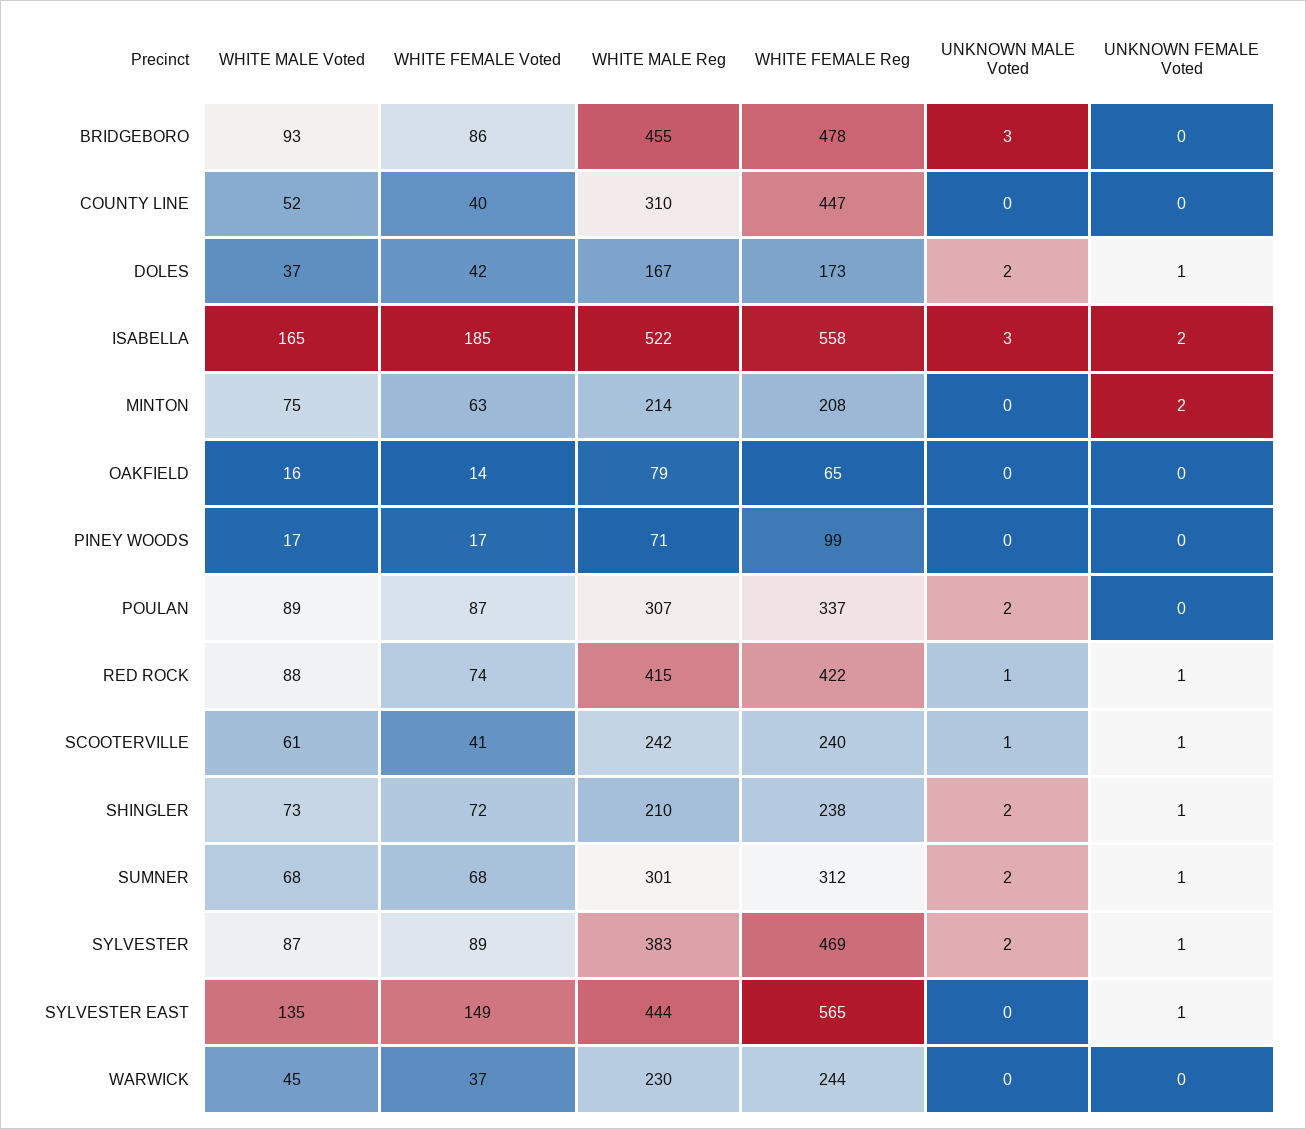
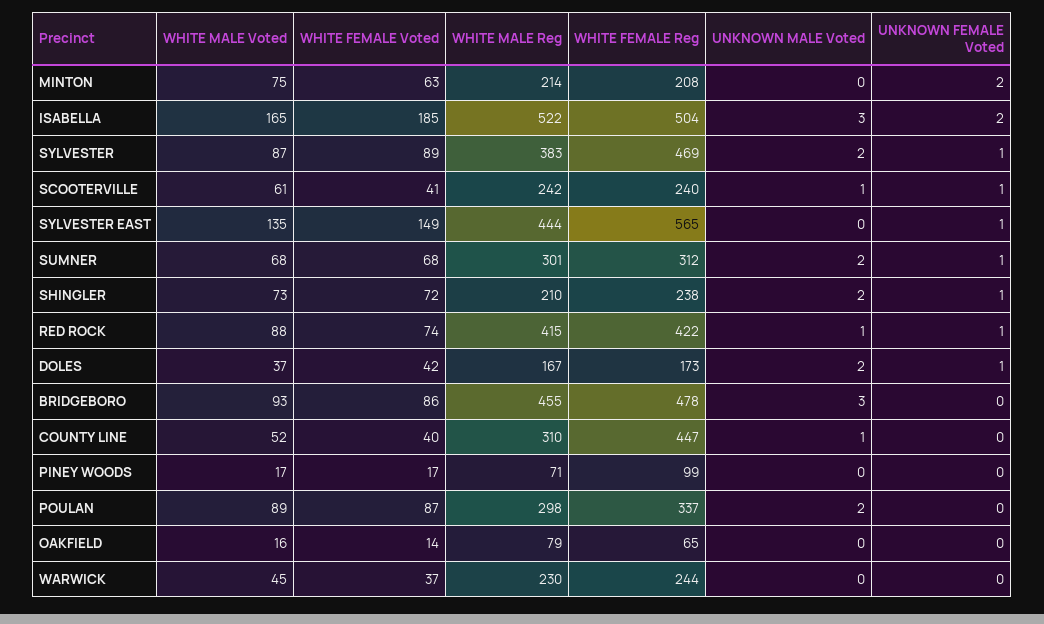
UNKNOWN MALE Voted, COUNTY LINE: 0 -> 1
WHITE FEMALE Reg, ISABELLA: 558 -> 504
WHITE MALE Reg, POULAN: 307 -> 298

